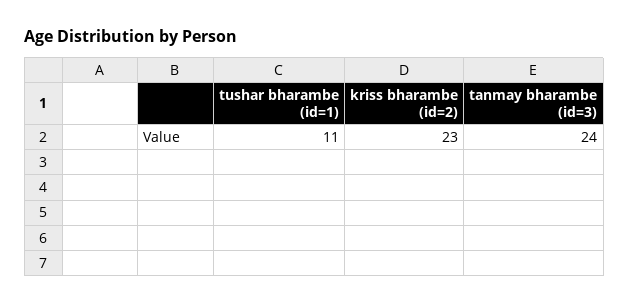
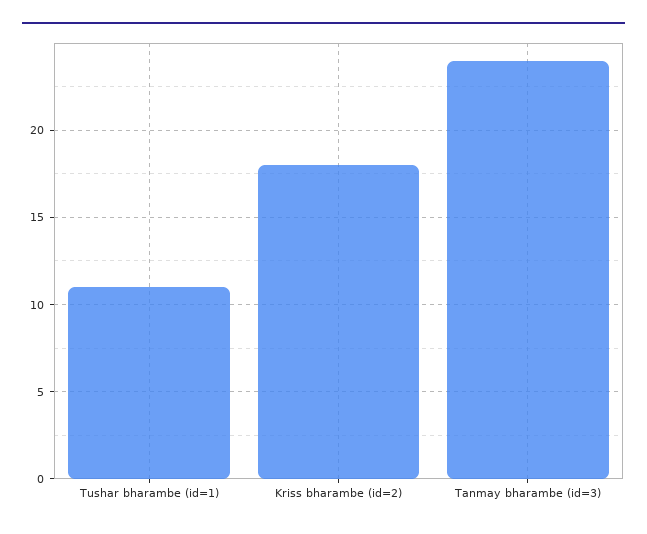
kriss bharambe (id=2): 23 -> 18

